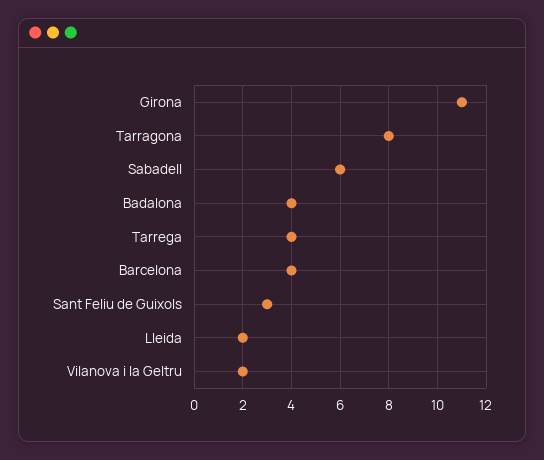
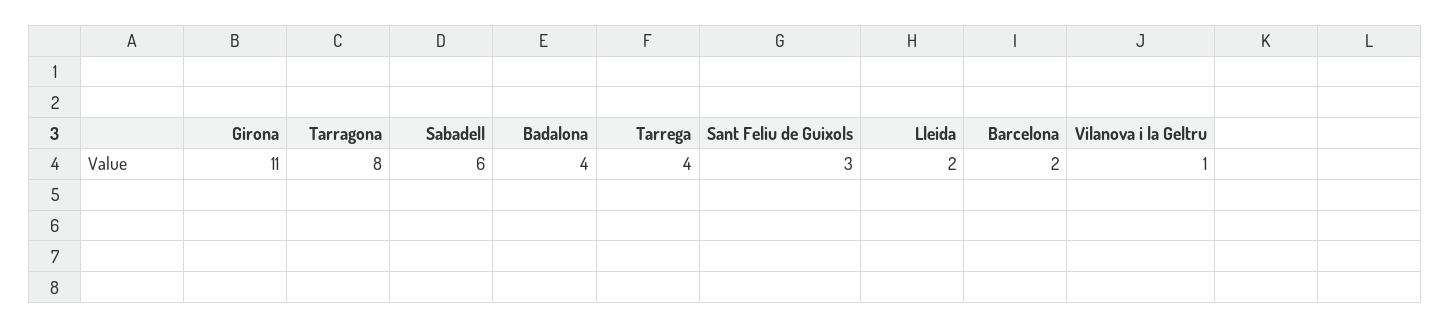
Barcelona: 4 -> 2
Vilanova i la Geltru: 2 -> 1

